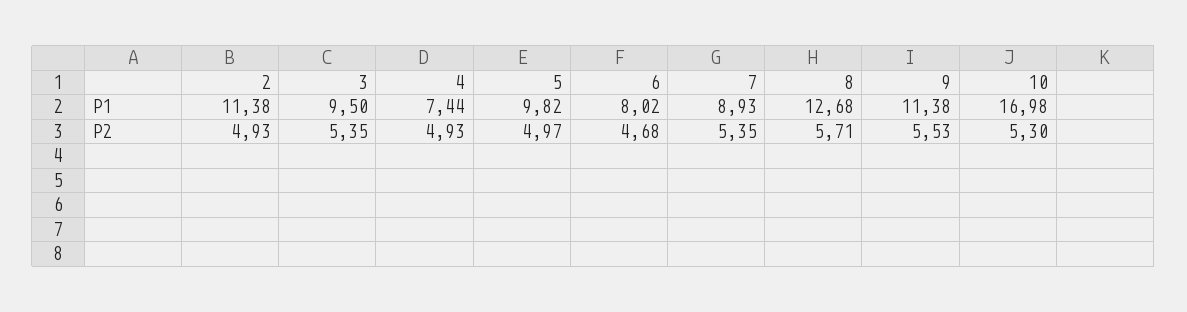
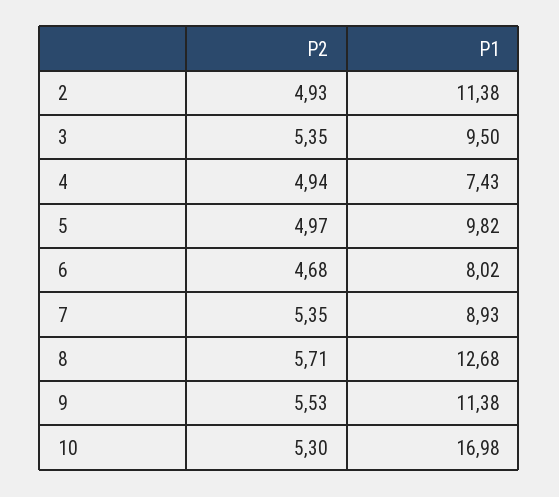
4, P1: 7.44 -> 7.43
4, P2: 4.93 -> 4.94

